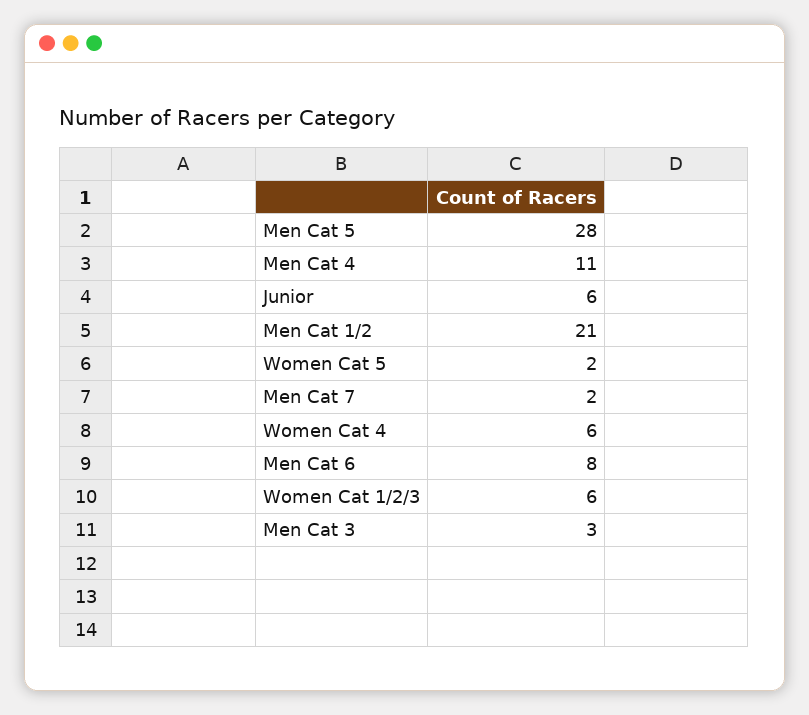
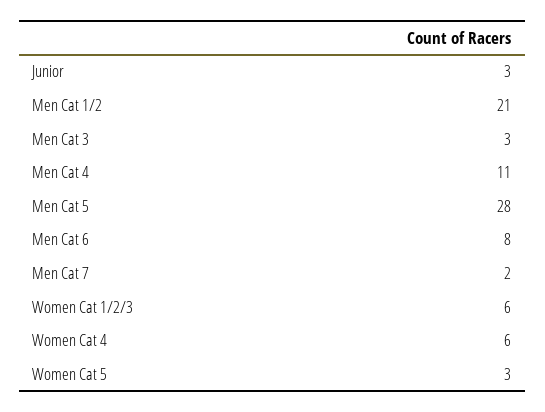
Junior: 6 -> 3
Women Cat 5: 2 -> 3

